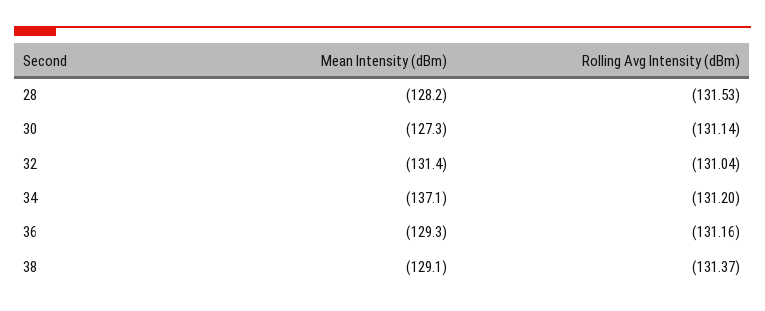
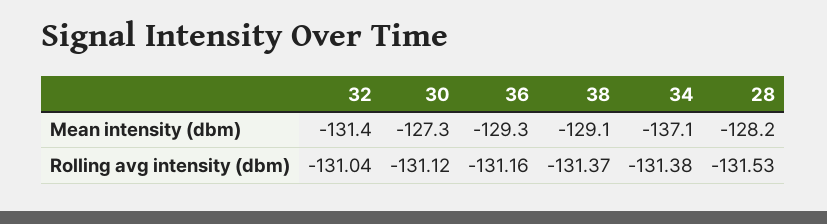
Rolling Avg Intensity (dBm), 30: -131.14 -> -131.12
Rolling Avg Intensity (dBm), 34: -131.2 -> -131.38

